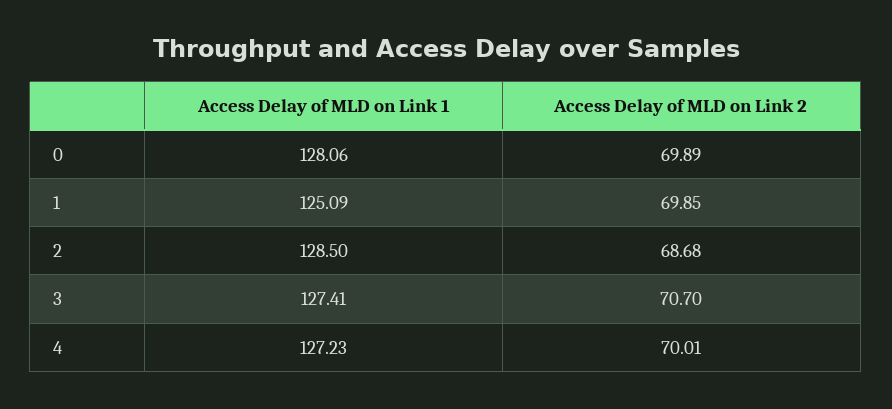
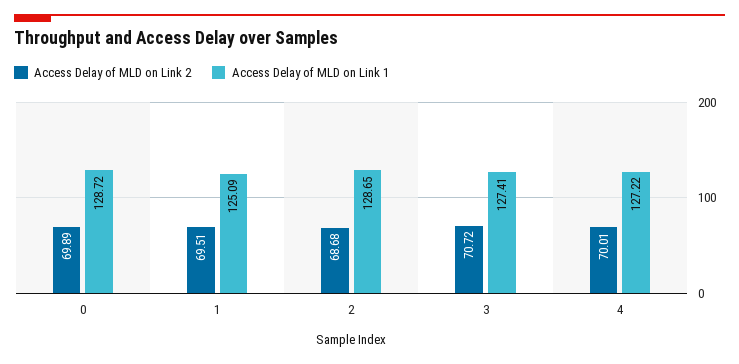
Access Delay of MLD on Link 1, 0: 128.06 -> 128.72
Access Delay of MLD on Link 2, 1: 69.85 -> 69.51
Access Delay of MLD on Link 1, 2: 128.5 -> 128.65
Access Delay of MLD on Link 2, 3: 70.7 -> 70.72
Access Delay of MLD on Link 1, 4: 127.23 -> 127.22

